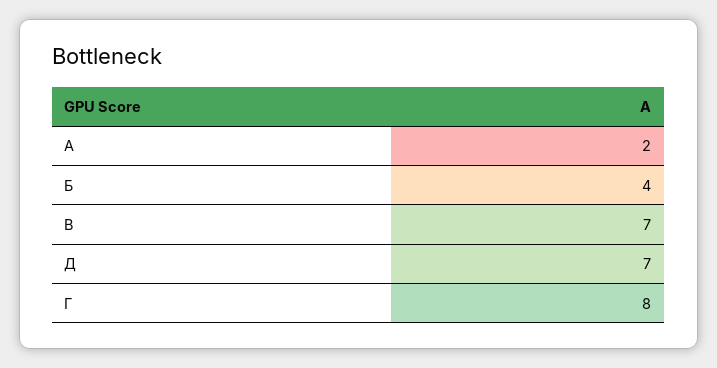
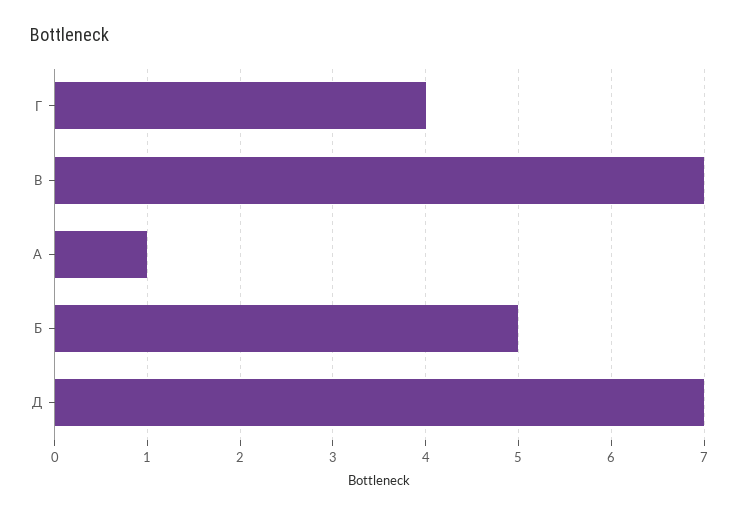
А: 2 -> 1
Б: 4 -> 5
Г: 8 -> 4

